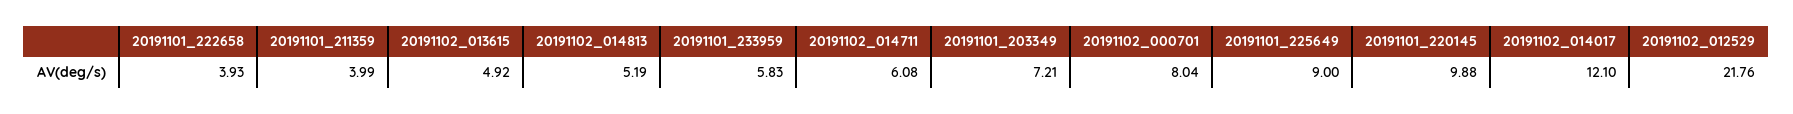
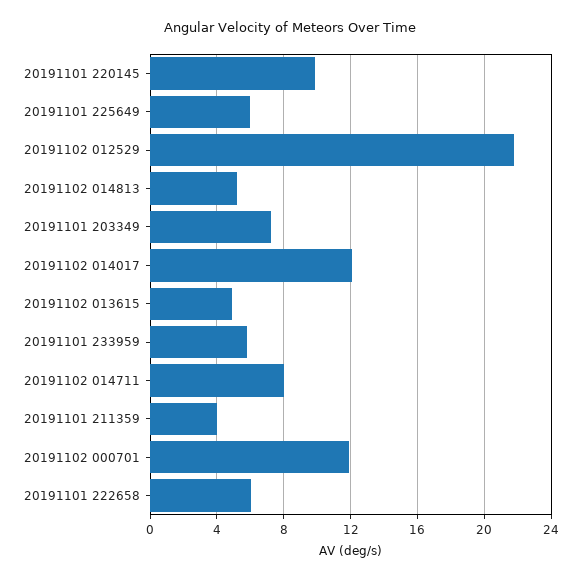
20191101_222658: 3.93 -> 6
20191102_014711: 6.08 -> 8
20191102_000701: 8.04 -> 12
20191101_225649: 9 -> 6

